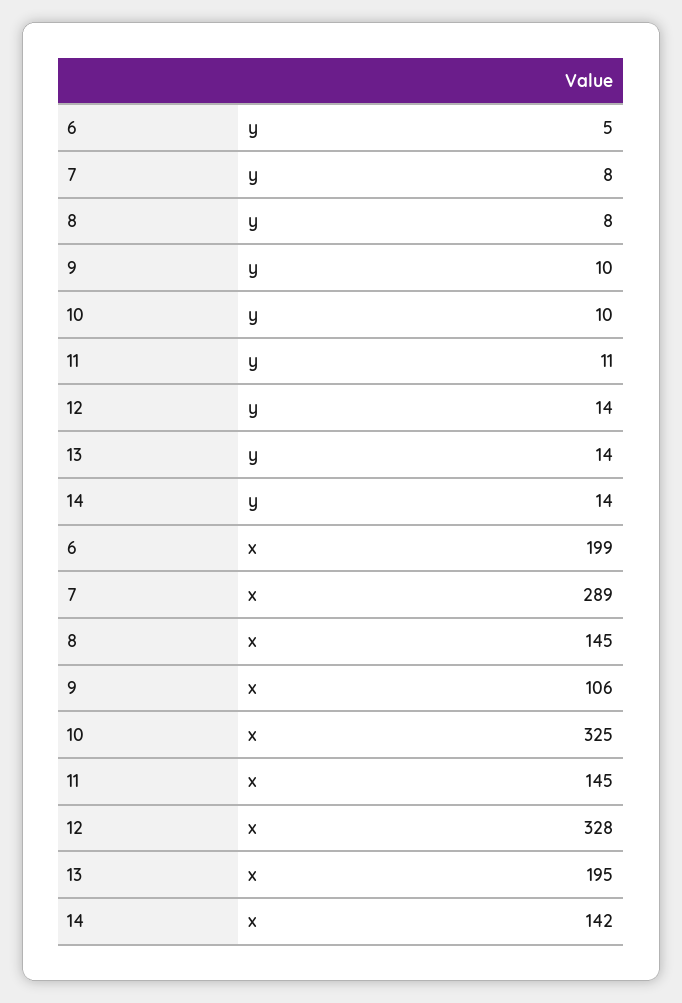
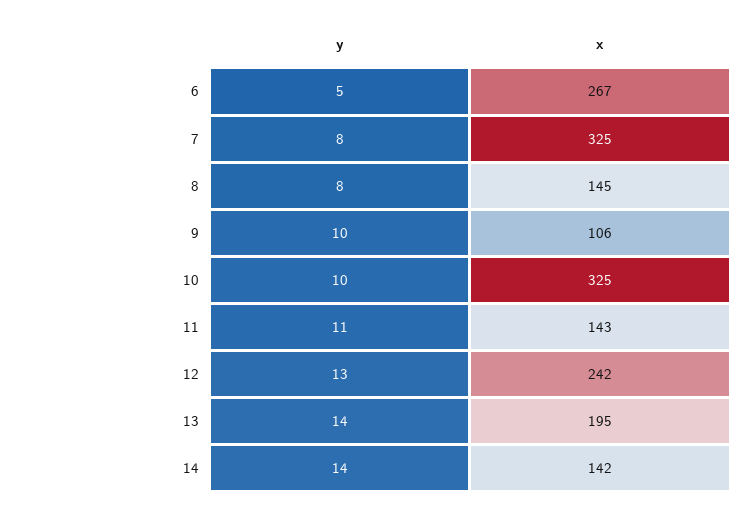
12, y: 14 -> 13
6, x: 199 -> 267
7, x: 289 -> 325
11, x: 145 -> 143
12, x: 328 -> 242

